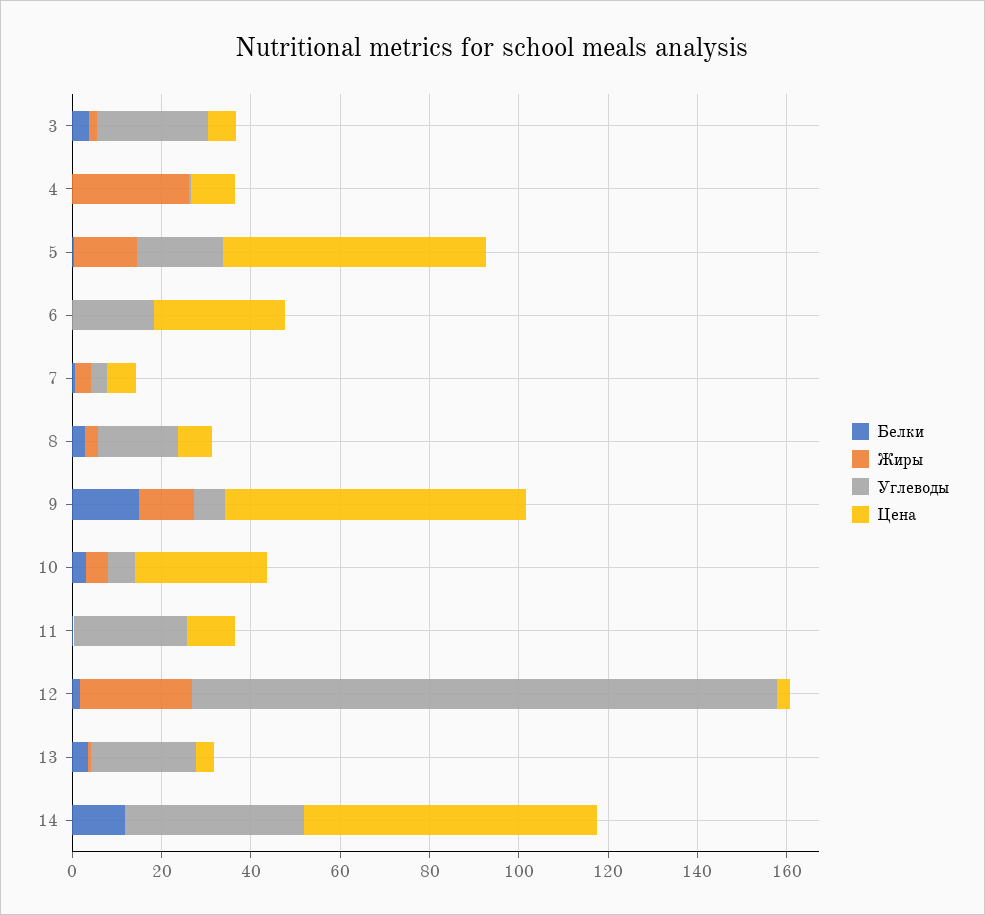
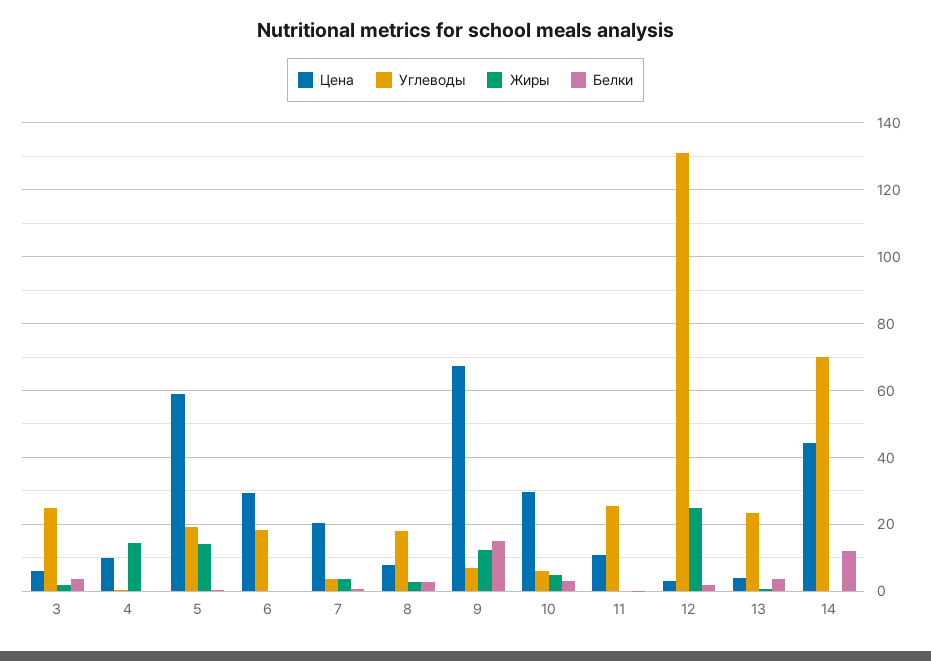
Жиры, 4: 25 -> 14
Цена, 7: 5 -> 20
Углеводы, 14: 40 -> 70
Цена, 14: 65 -> 44

